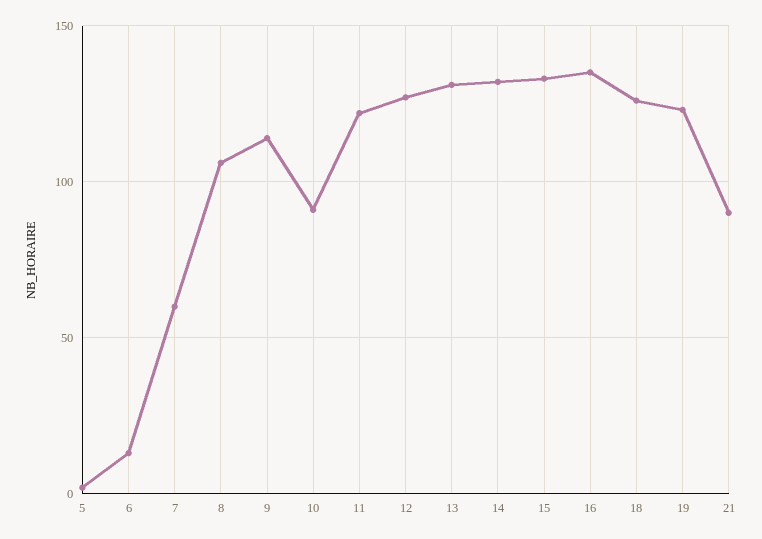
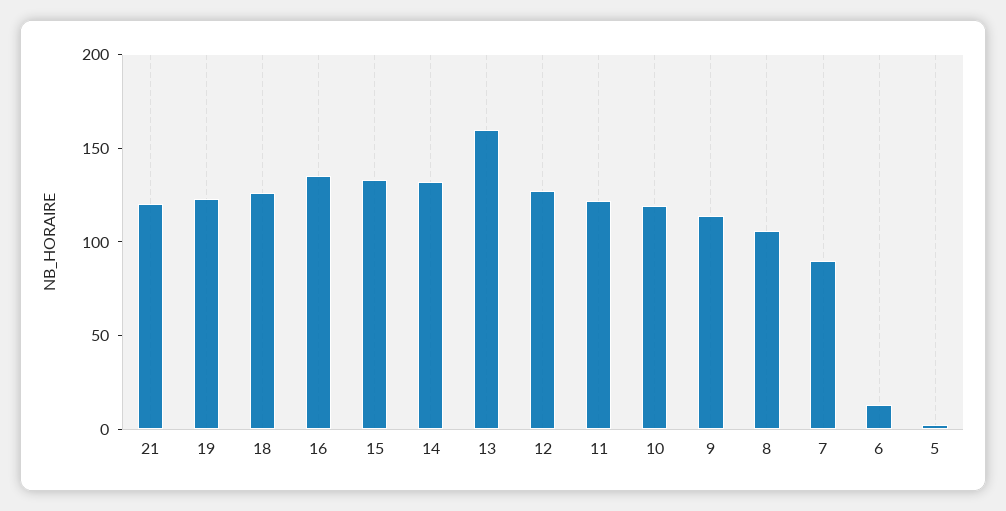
7: 60 -> 90
10: 90 -> 120
13: 130 -> 160
21: 90 -> 120

